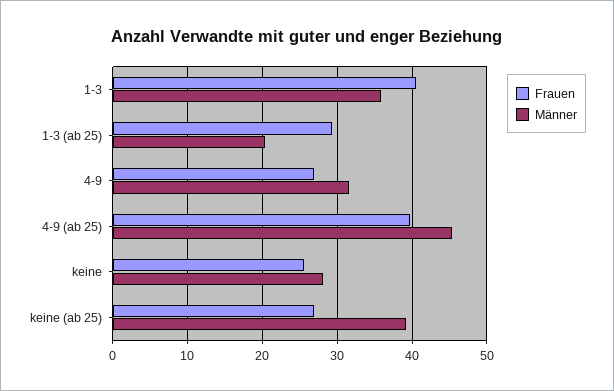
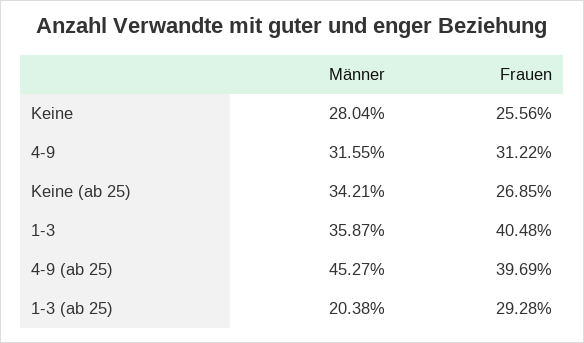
Frauen, 4-9: 27 -> 31.22
Männer, keine (ab 25): 39 -> 34.21

